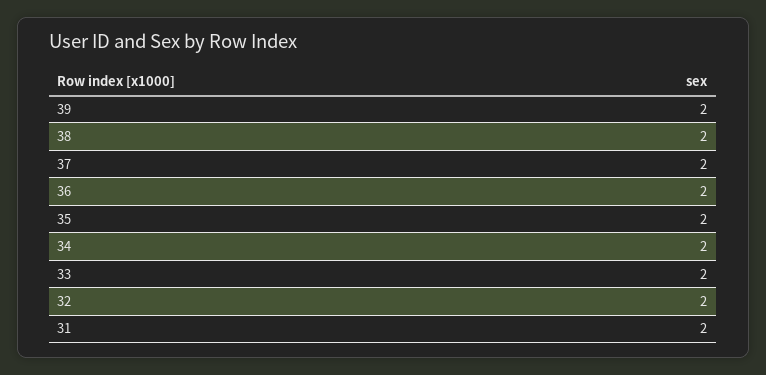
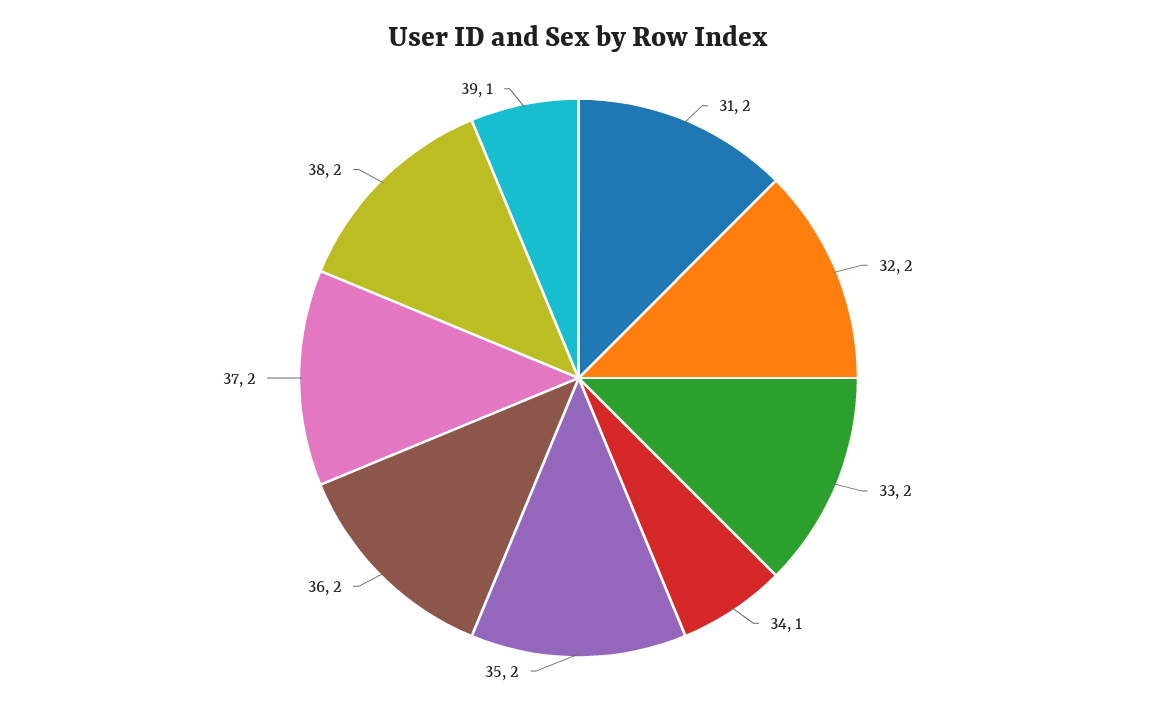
39: 2 -> 1
34: 2 -> 1

